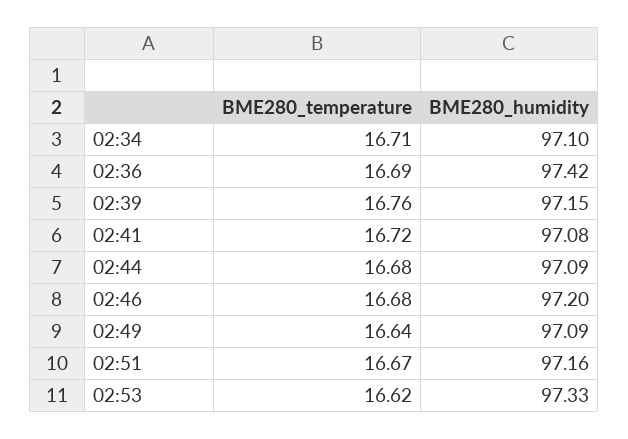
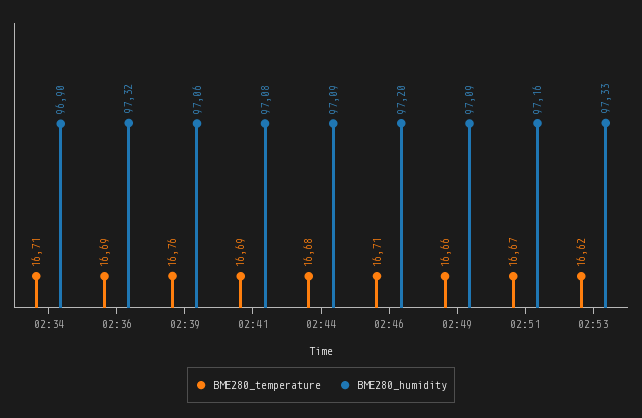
BME280_humidity, 02:34: 97.1 -> 96.9
BME280_humidity, 02:36: 97.42 -> 97.32
BME280_humidity, 02:39: 97.15 -> 97.06
BME280_temperature, 02:41: 16.72 -> 16.69
BME280_temperature, 02:46: 16.68 -> 16.71
BME280_temperature, 02:49: 16.64 -> 16.66

